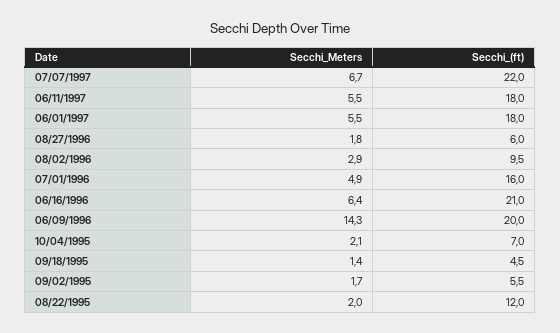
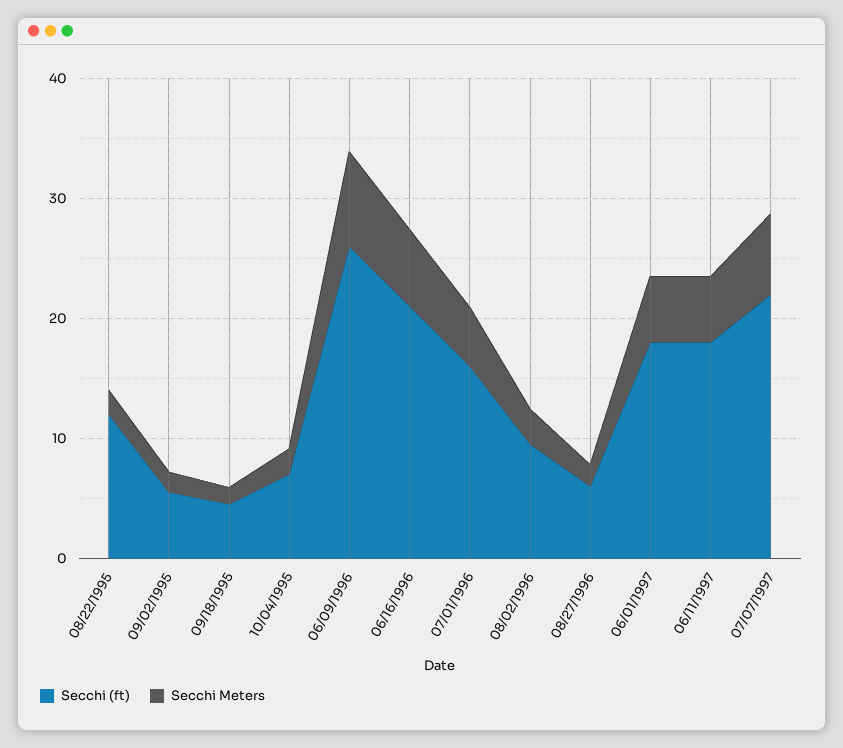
Secchi_Meters, 06/09/1996: 14.3 -> 8
Secchi_(ft), 06/09/1996: 20 -> 26

